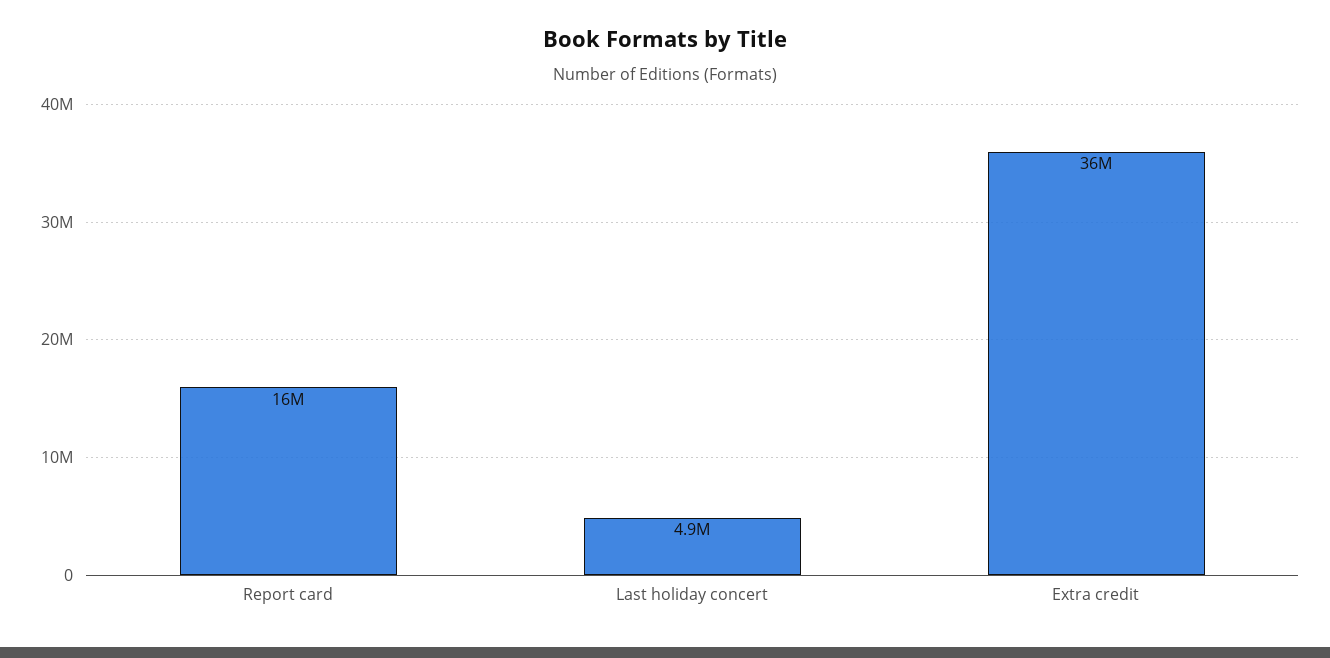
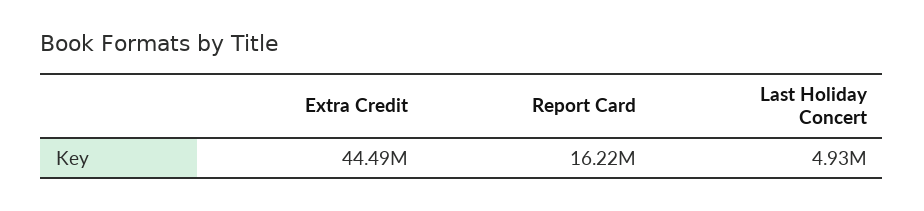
Extra credit: 36000000 -> 44490000

